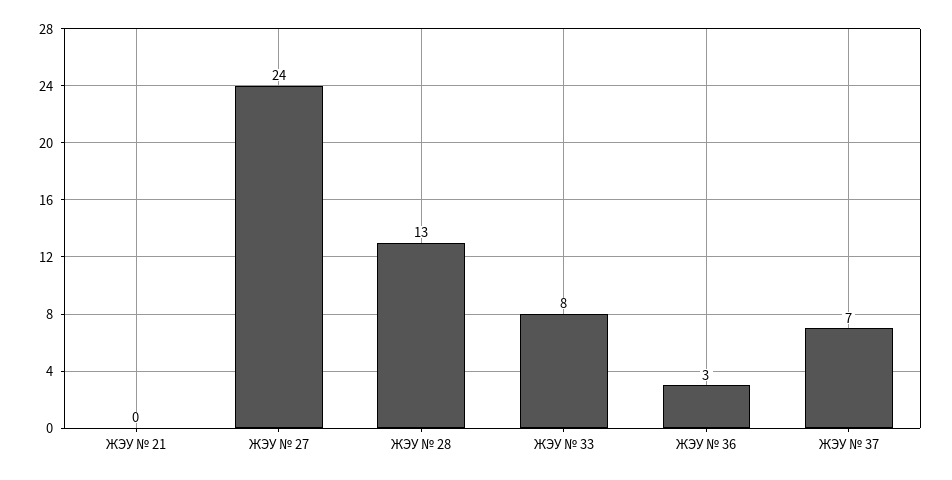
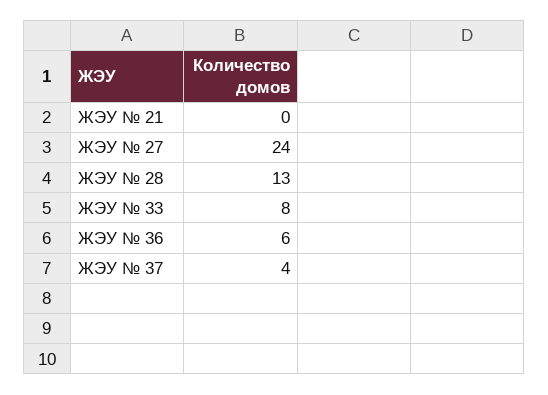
ЖЭУ № 36: 3 -> 6
ЖЭУ № 37: 7 -> 4

